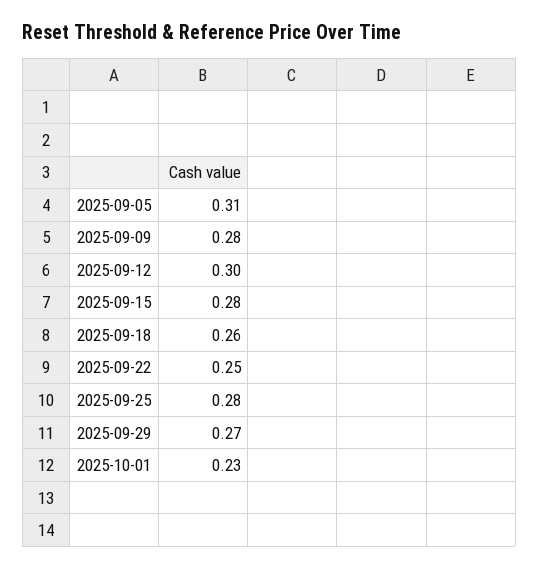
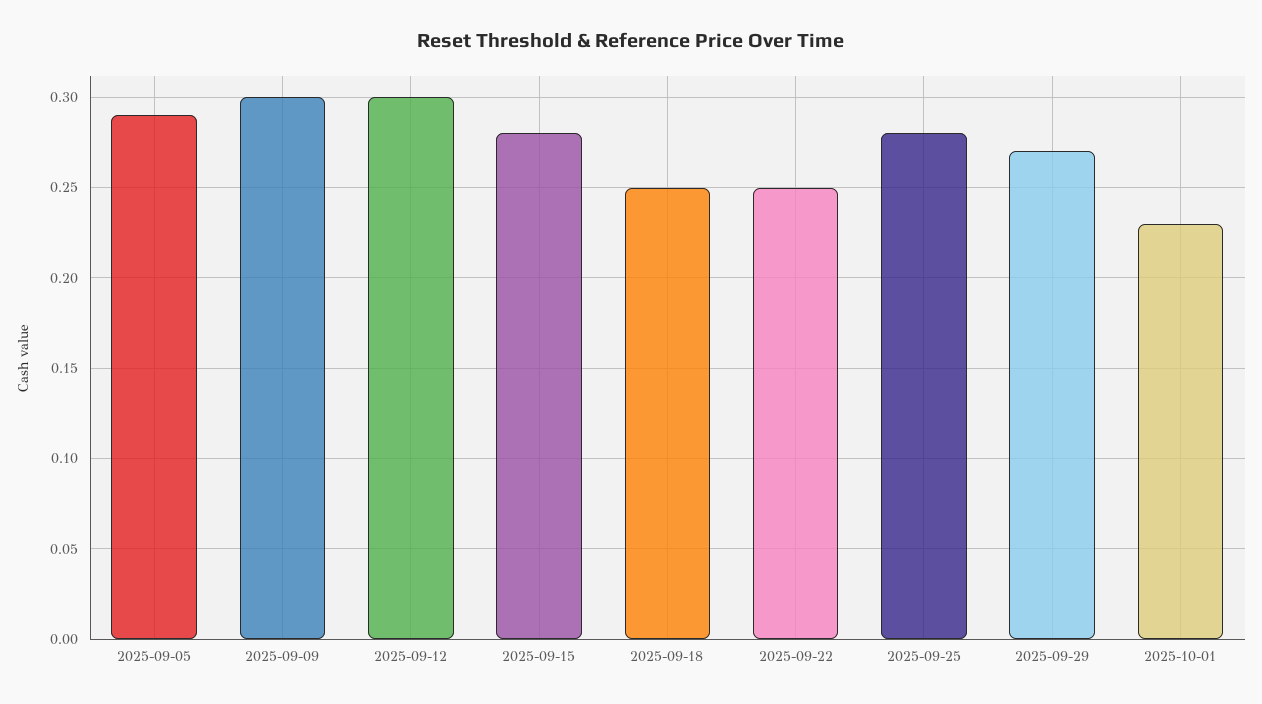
2025-09-05: 0.31 -> 0.29
2025-09-09: 0.28 -> 0.3
2025-09-18: 0.26 -> 0.25

